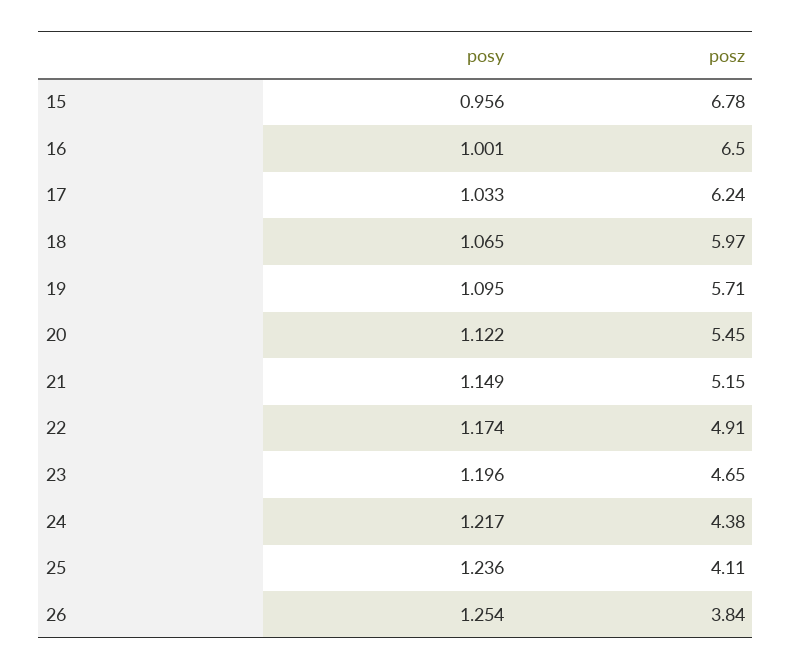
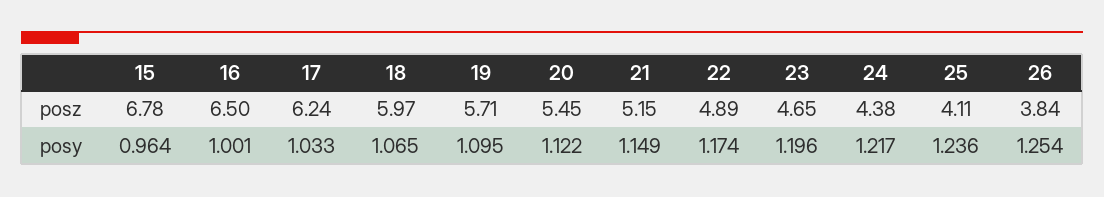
posy, 15: 0.956 -> 0.964
posz, 22: 4.91 -> 4.89

